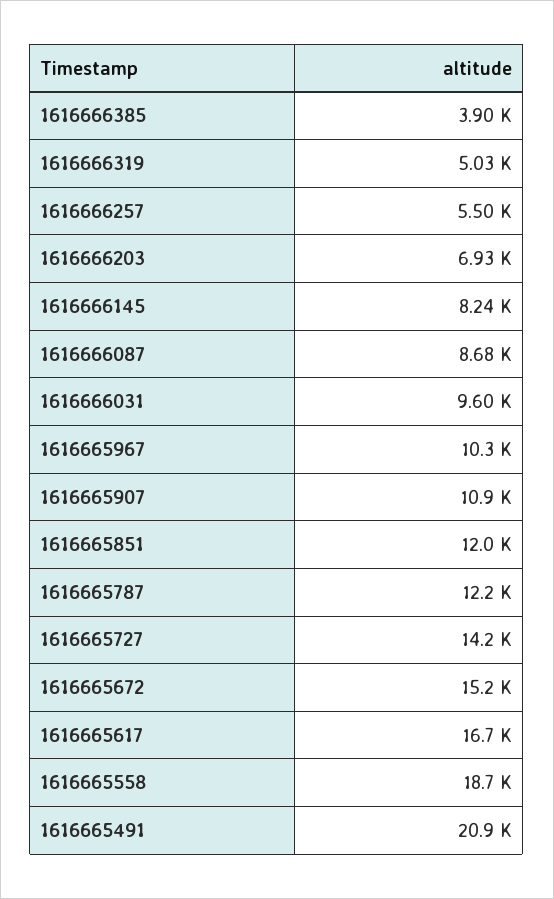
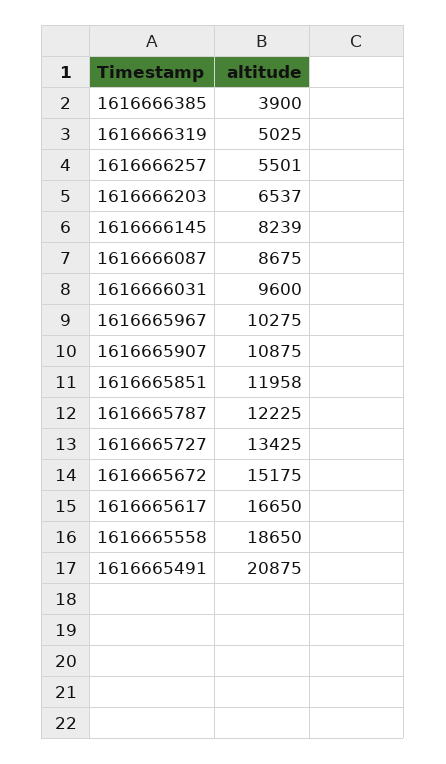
1616666203: 6930 -> 6537
1616665727: 14200 -> 13425

